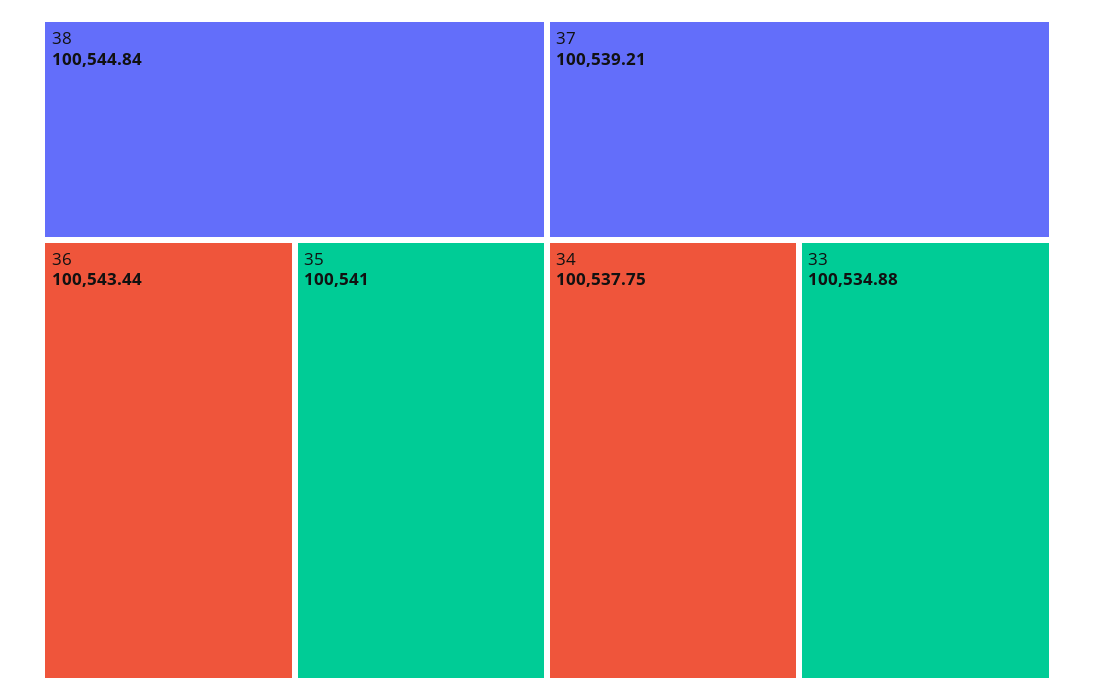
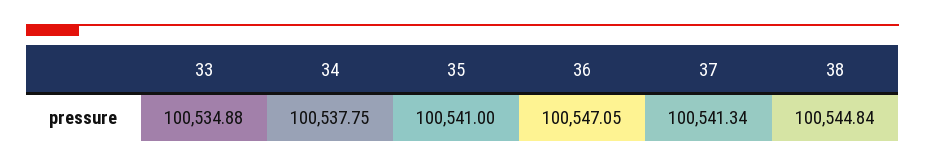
36: 100543.44 -> 100547.05
37: 100539.21 -> 100541.34

